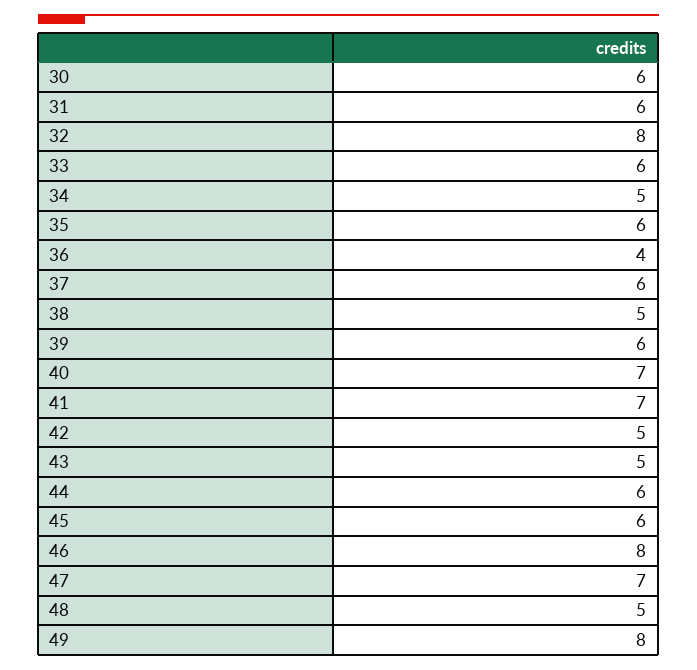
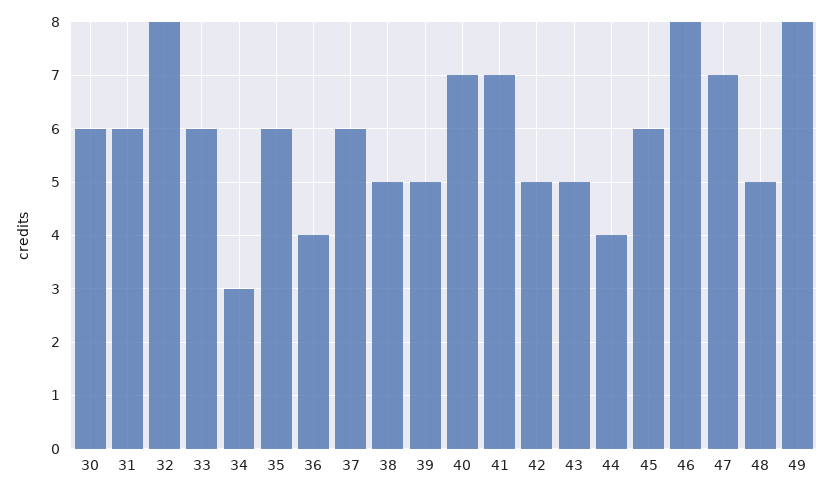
34: 5 -> 3
39: 6 -> 5
44: 6 -> 4

